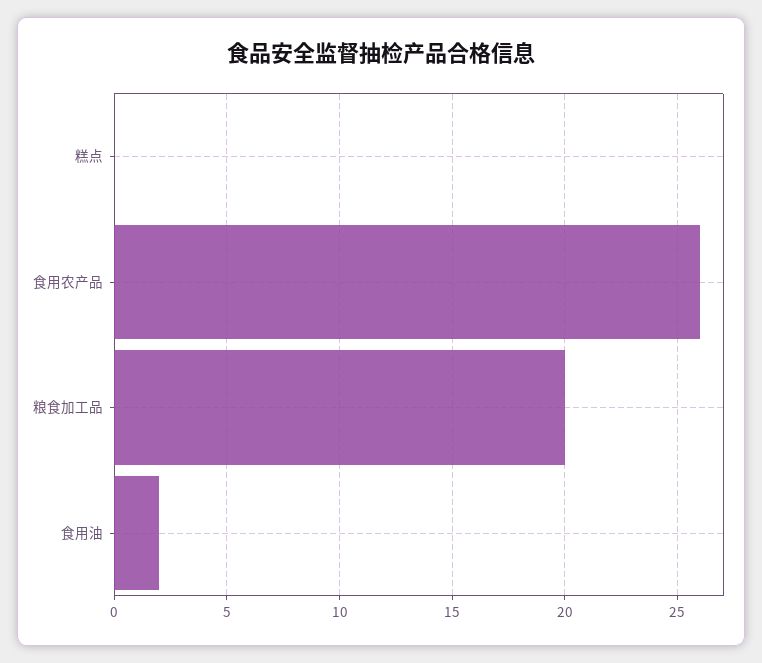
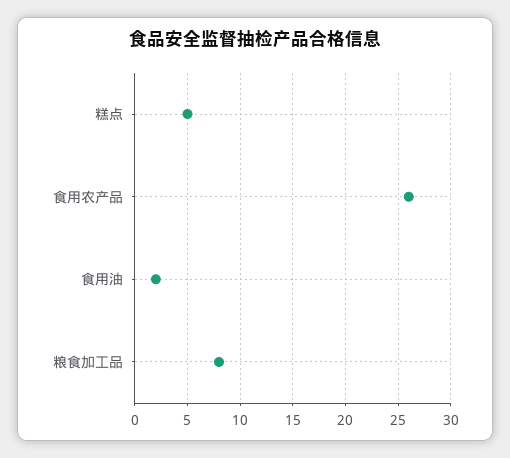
糕点: 0 -> 5
粮食加工品: 20 -> 8

